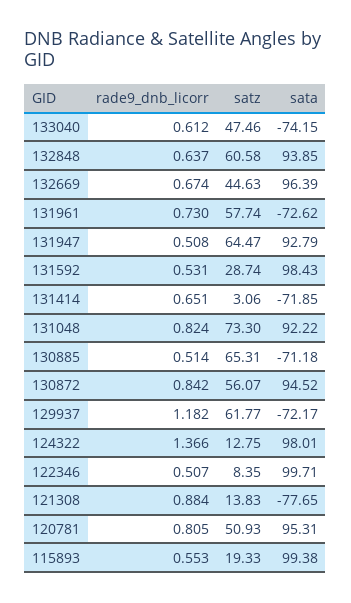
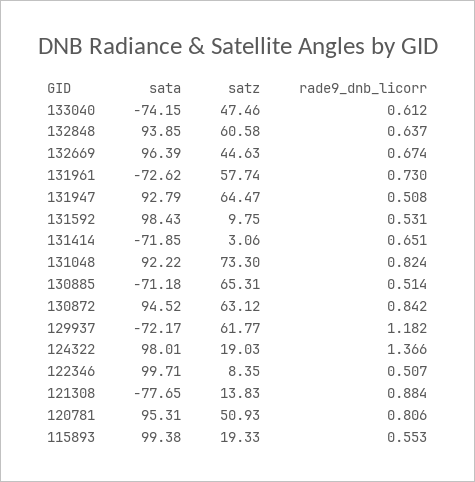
satz, 131592: 28.74 -> 9.75
satz, 130872: 56.07 -> 63.12
satz, 124322: 12.75 -> 19.03
rade9_dnb_licorr, 120781: 0.805 -> 0.806

